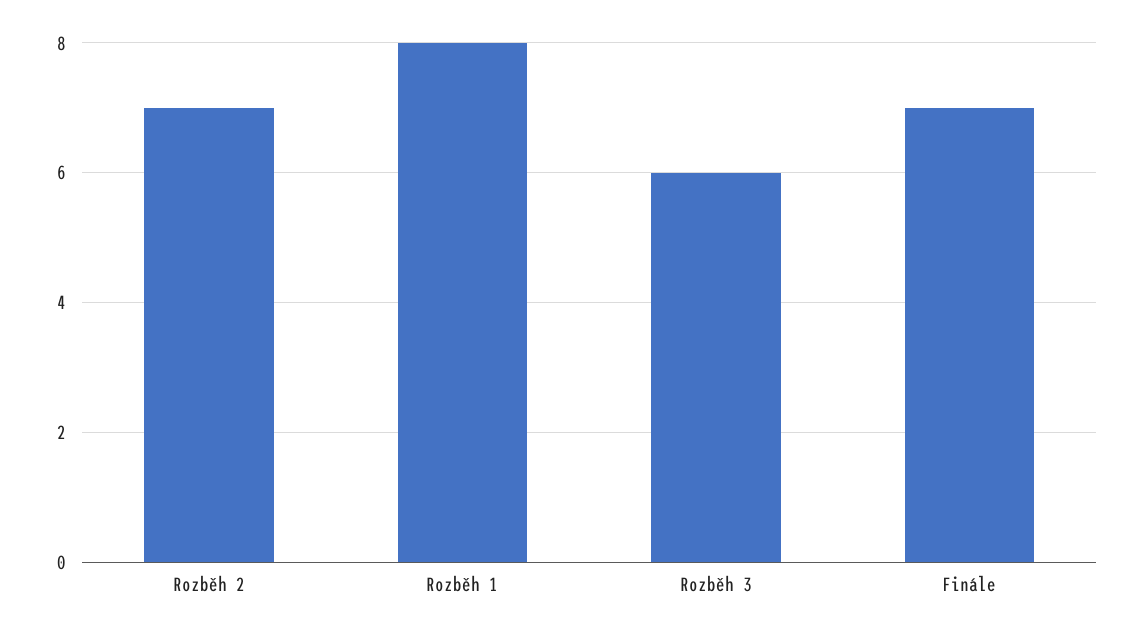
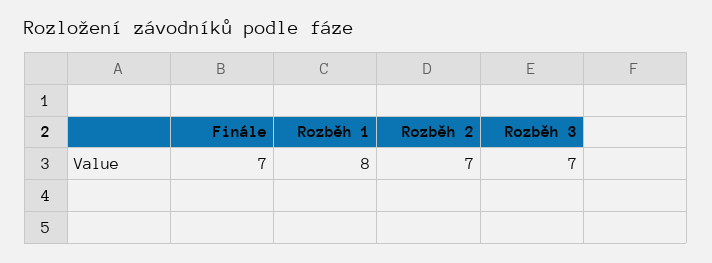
Rozběh 3: 6 -> 7

